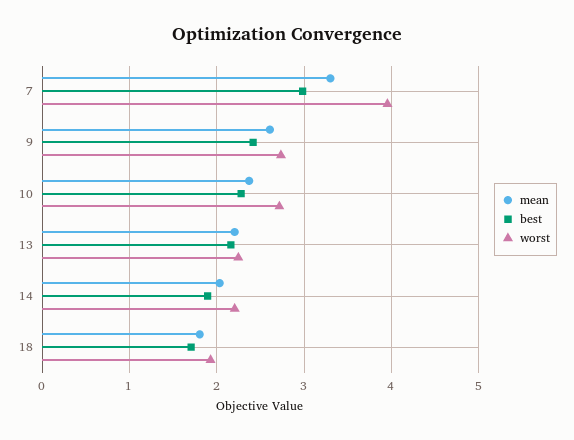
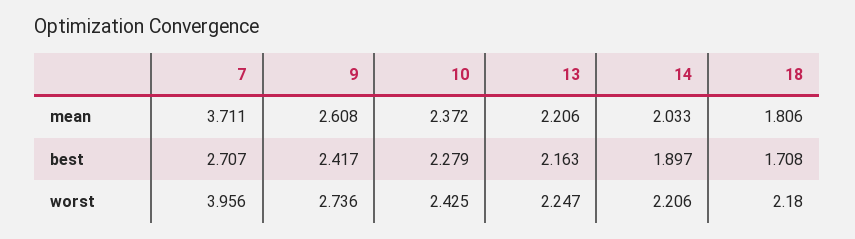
mean, 7: 3.3 -> 3.711
best, 7: 3 -> 2.707
worst, 10: 2.7 -> 2.425
worst, 18: 1.9 -> 2.18

